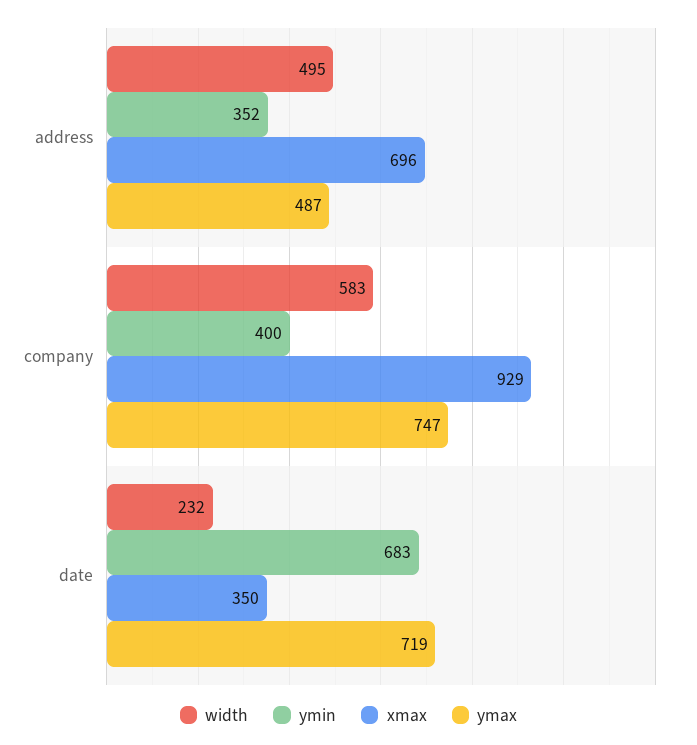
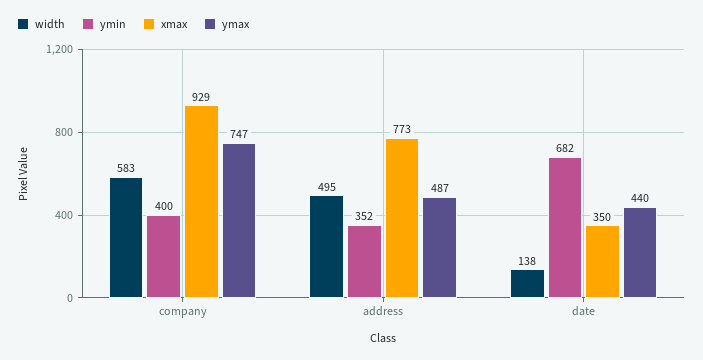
xmax, address: 696 -> 773
width, date: 232 -> 138
ymin, date: 683 -> 682
ymax, date: 719 -> 440

